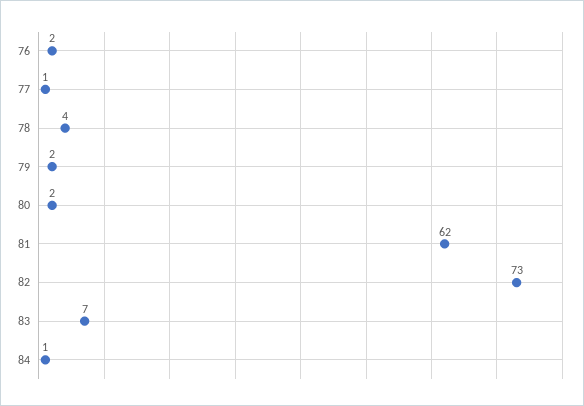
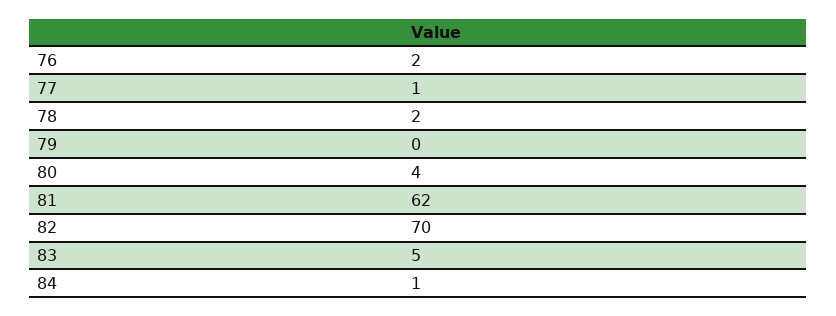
78: 4 -> 2
79: 2 -> 0
80: 2 -> 4
82: 73 -> 70
83: 7 -> 5

